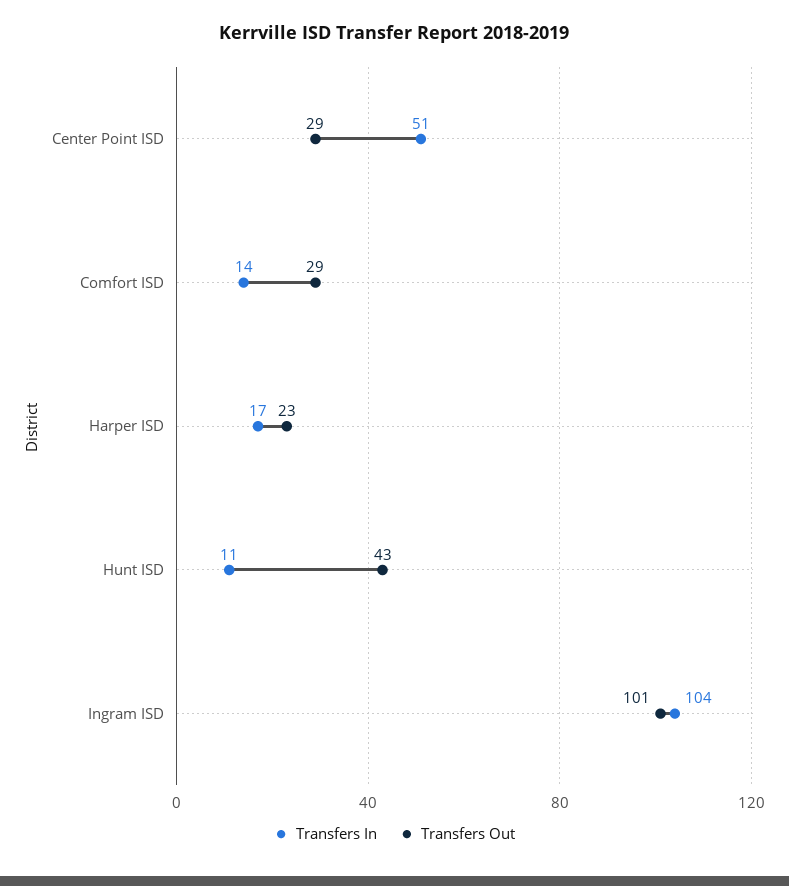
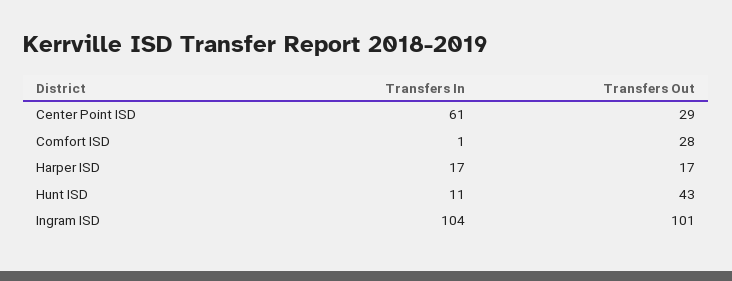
Transfers In, Center Point ISD: 51 -> 61
Transfers In, Comfort ISD: 14 -> 1
Transfers Out, Comfort ISD: 29 -> 28
Transfers Out, Harper ISD: 23 -> 17

